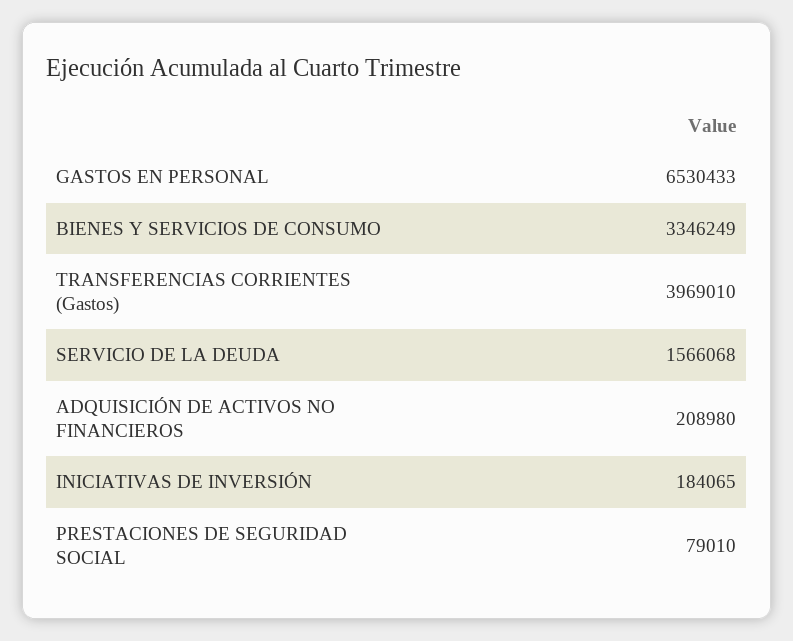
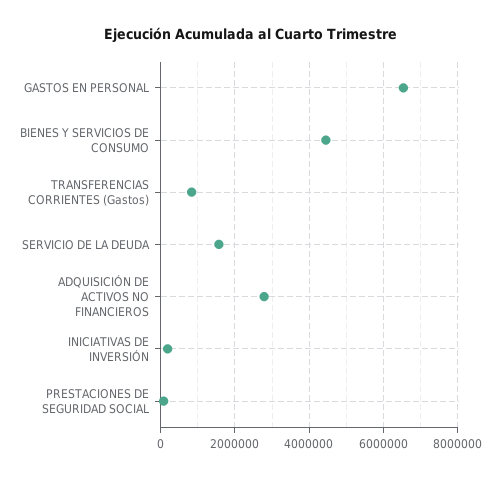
BIENES Y SERVICIOS DE CONSUMO: 3346249 -> 4400000
TRANSFERENCIAS CORRIENTES (Gastos): 3969010 -> 800000
ADQUISICIÓN DE ACTIVOS NO FINANCIEROS: 208980 -> 2800000

